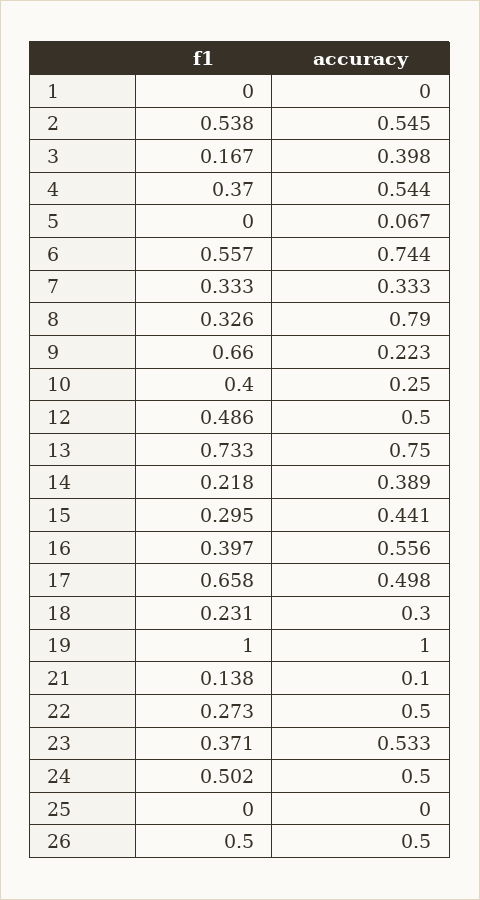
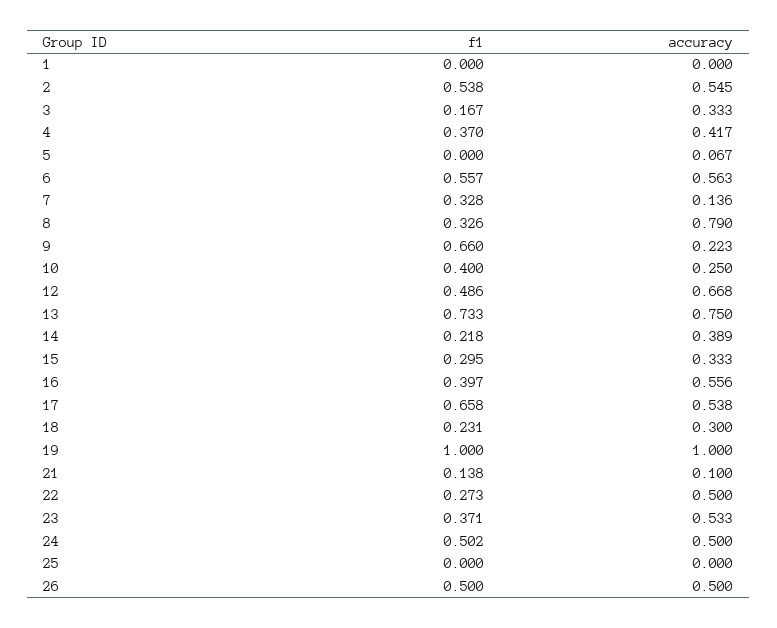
accuracy, 3: 0.398 -> 0.333
accuracy, 4: 0.544 -> 0.417
accuracy, 6: 0.744 -> 0.563
f1, 7: 0.333 -> 0.328
accuracy, 7: 0.333 -> 0.136
accuracy, 12: 0.5 -> 0.668
accuracy, 15: 0.441 -> 0.333
accuracy, 17: 0.498 -> 0.538

